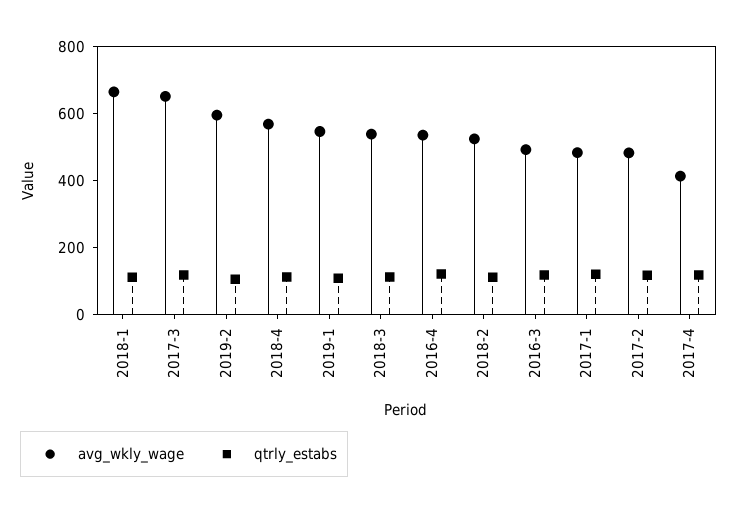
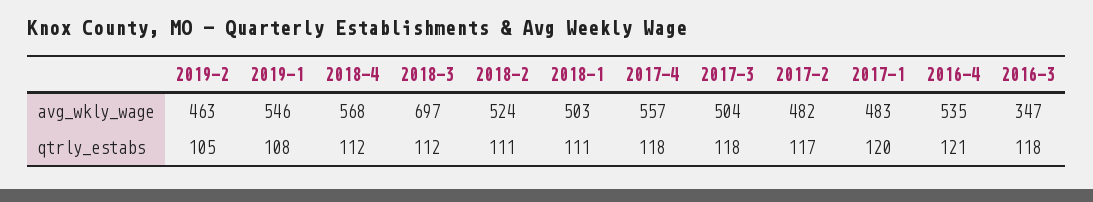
avg_wkly_wage, 2018-1: 650 -> 503
avg_wkly_wage, 2017-3: 650 -> 504
avg_wkly_wage, 2019-2: 600 -> 463
avg_wkly_wage, 2018-3: 550 -> 697
avg_wkly_wage, 2016-3: 500 -> 347
avg_wkly_wage, 2017-4: 400 -> 557

